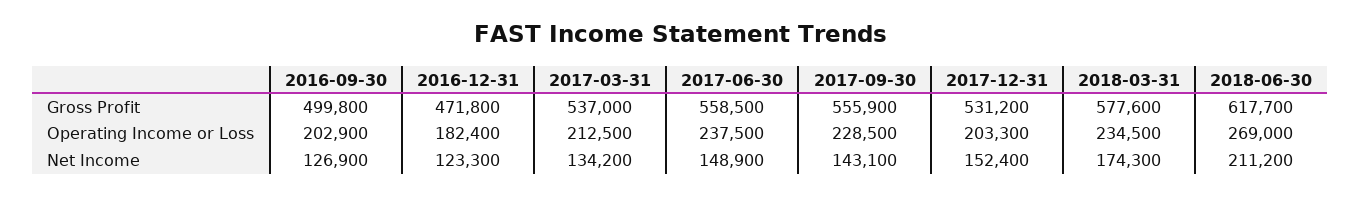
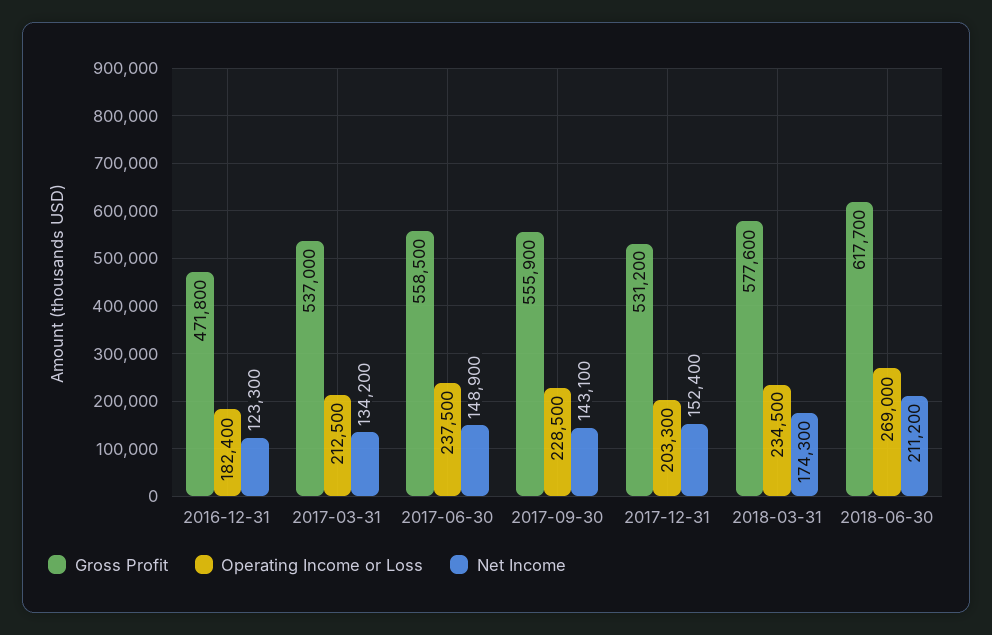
Gross Profit, 2016-09-30: 499800 -> none
Operating Income or Loss, 2016-09-30: 202900 -> none
Net Income, 2016-09-30: 126900 -> none

